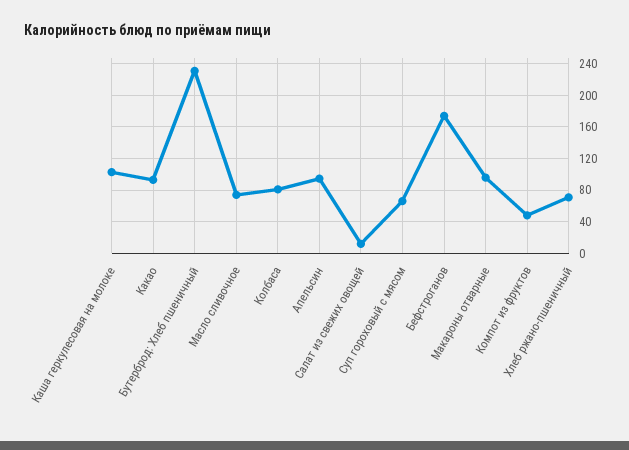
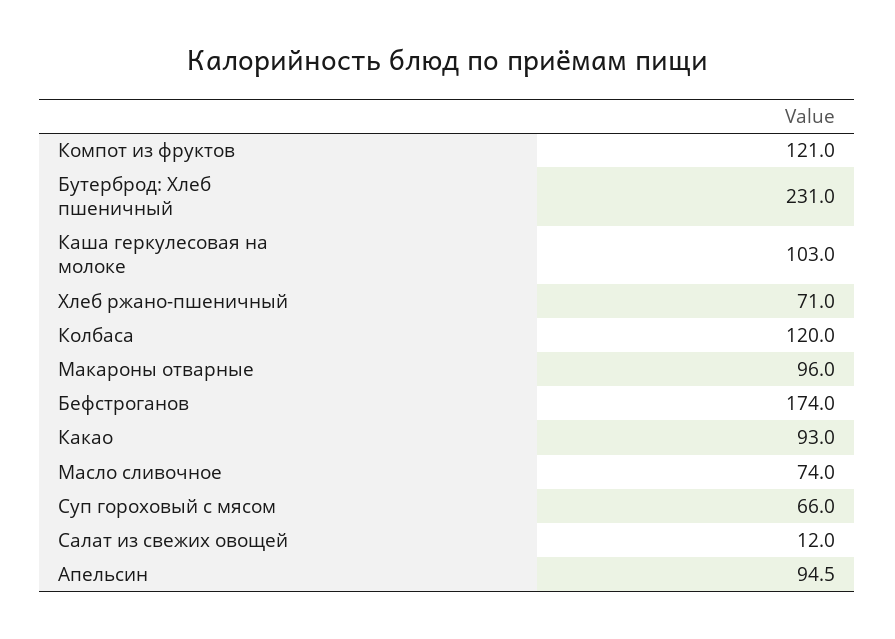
Колбаса: 80 -> 120
Компот из фруктов: 50 -> 121

